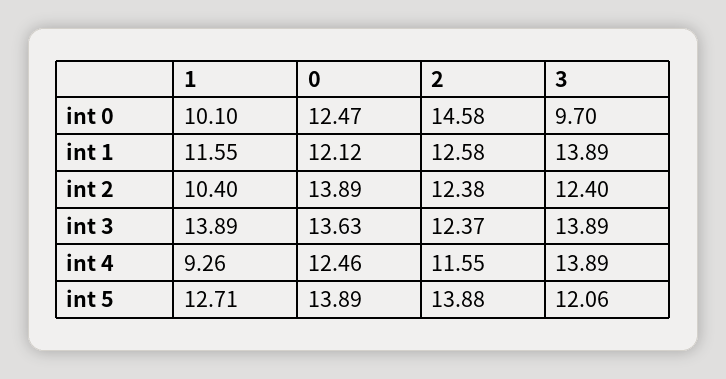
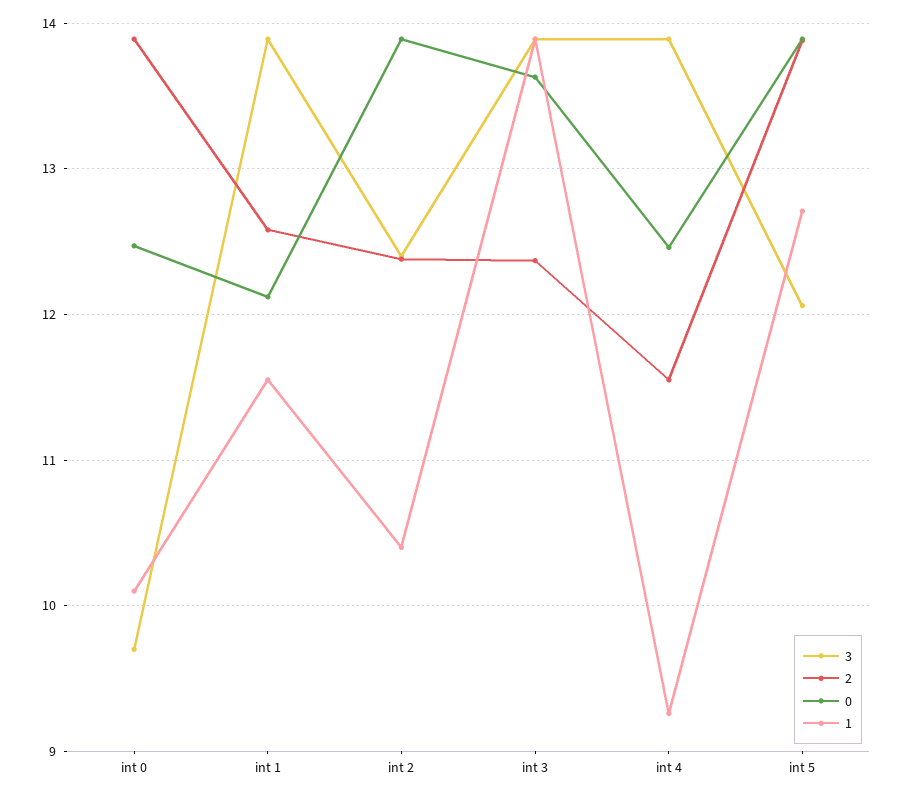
2, int 0: 14.58 -> 13.9

